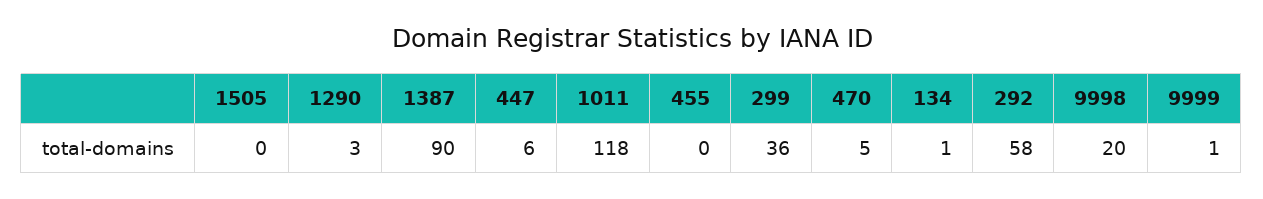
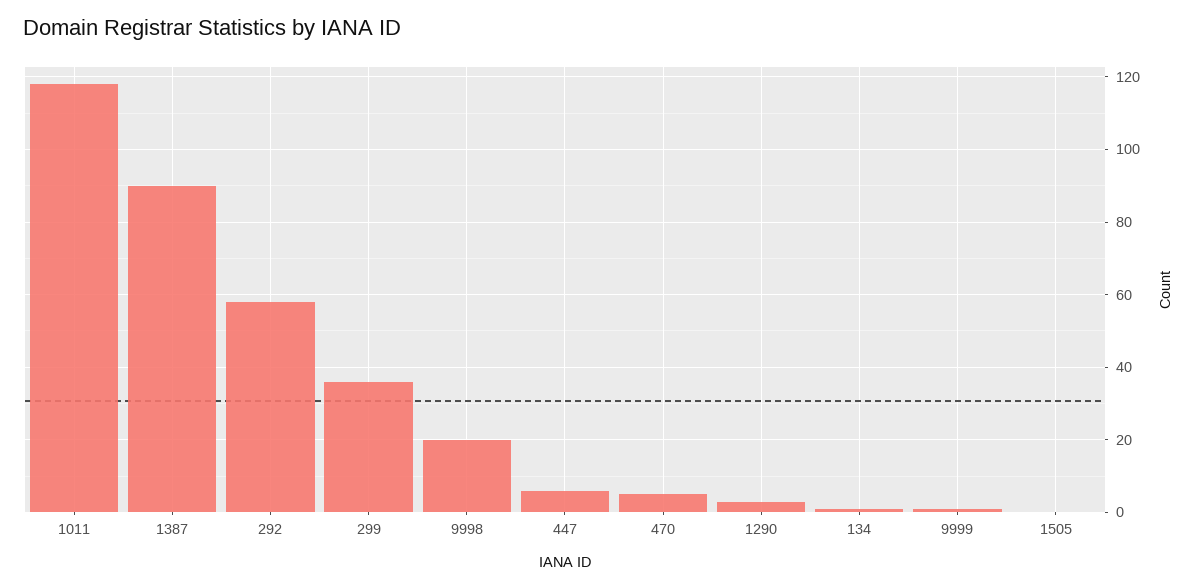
455: 0 -> none

